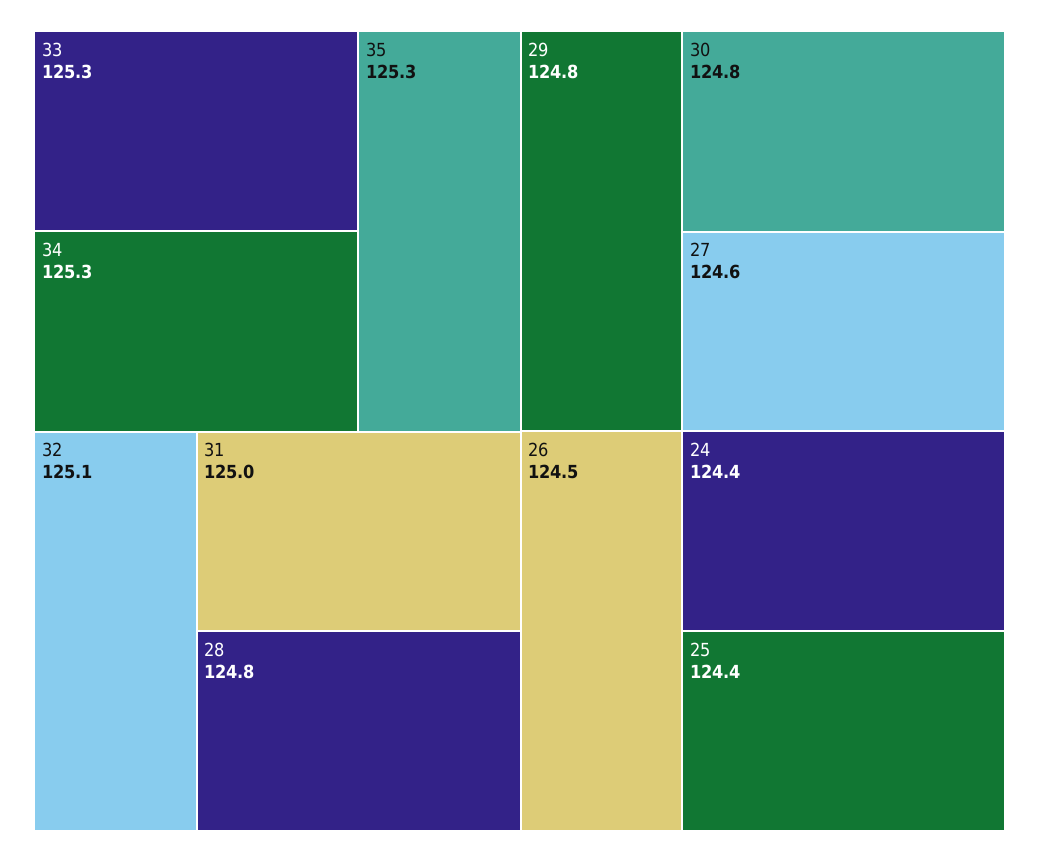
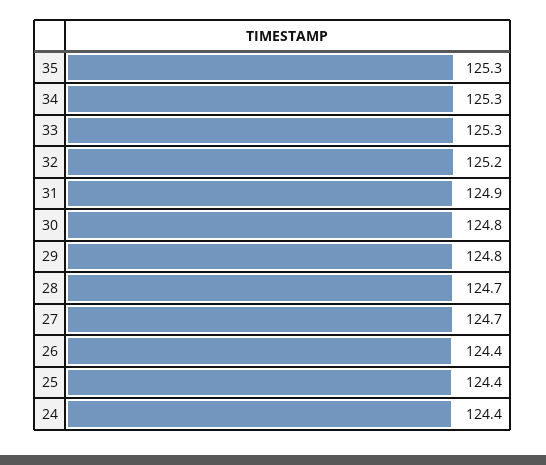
32: 125.1 -> 125.2
31: 125 -> 124.9
28: 124.8 -> 124.7
27: 124.6 -> 124.7
26: 124.5 -> 124.4

